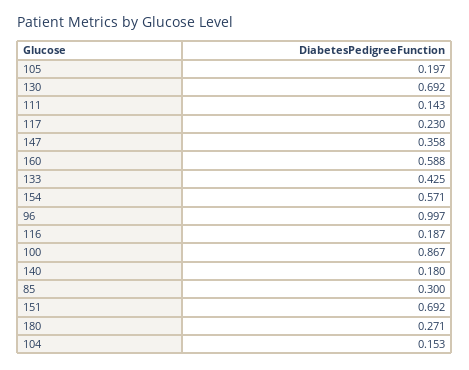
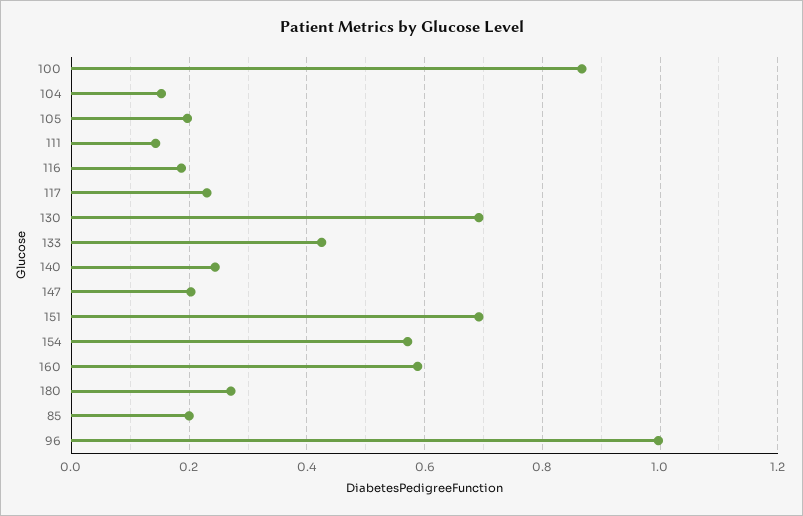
147: 0.358 -> 0.2
140: 0.18 -> 0.24
85: 0.3 -> 0.2

